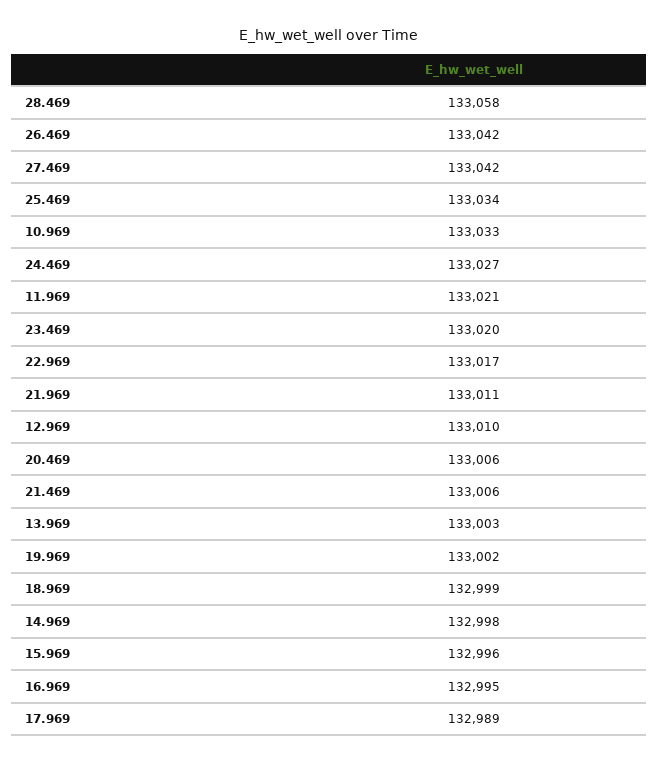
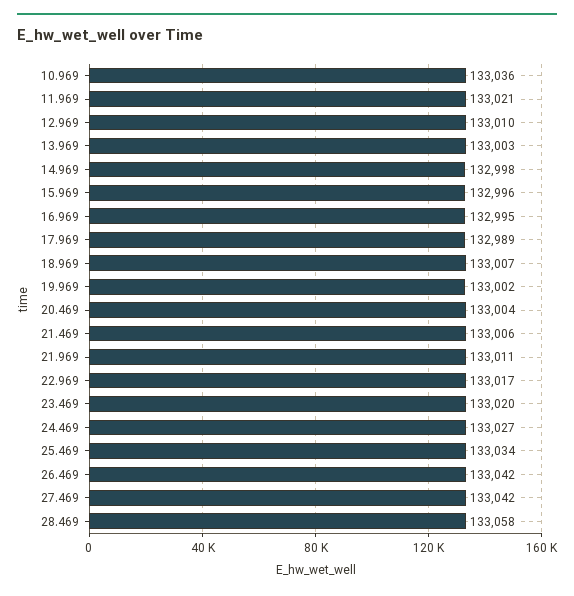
10.969: 133033 -> 133036
20.469: 133006 -> 133004
18.969: 132999 -> 133007

